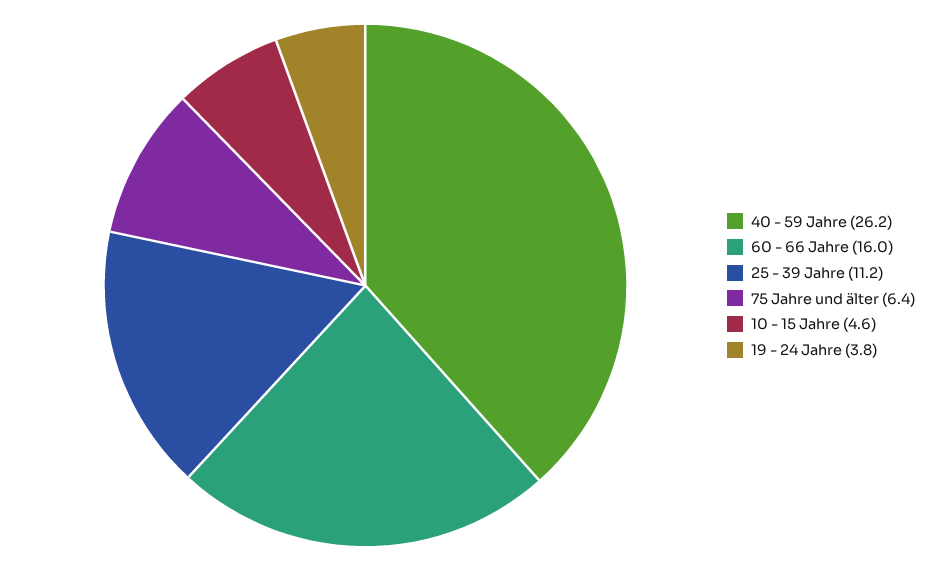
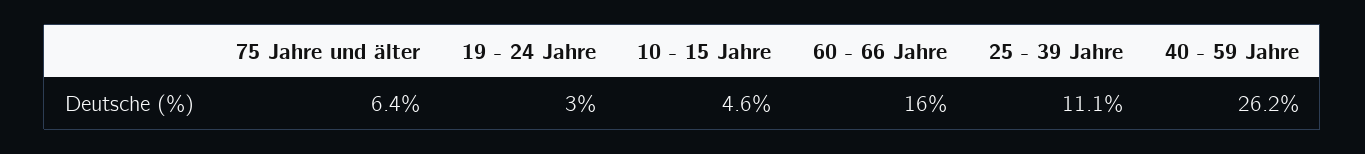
25 - 39 Jahre: 11.2 -> 11.1
19 - 24 Jahre: 3.8 -> 3

